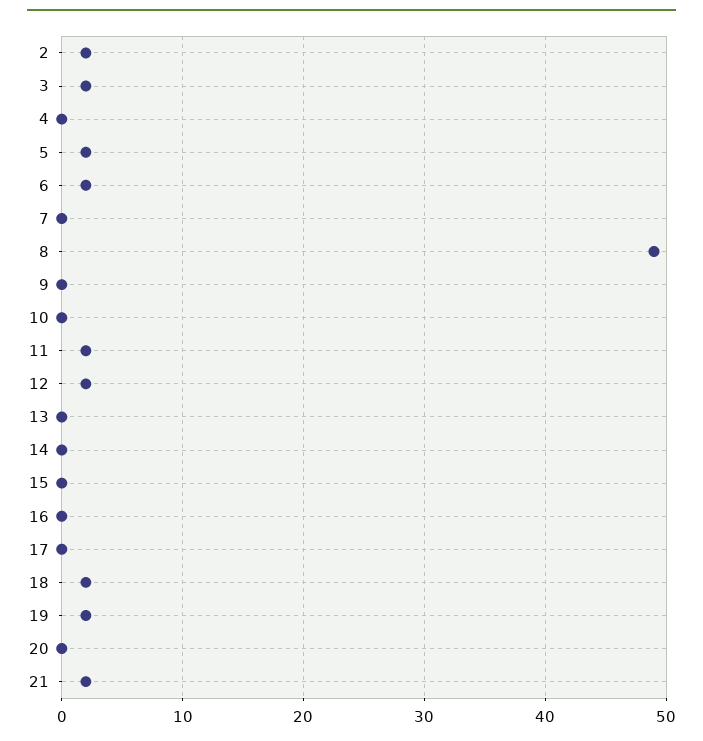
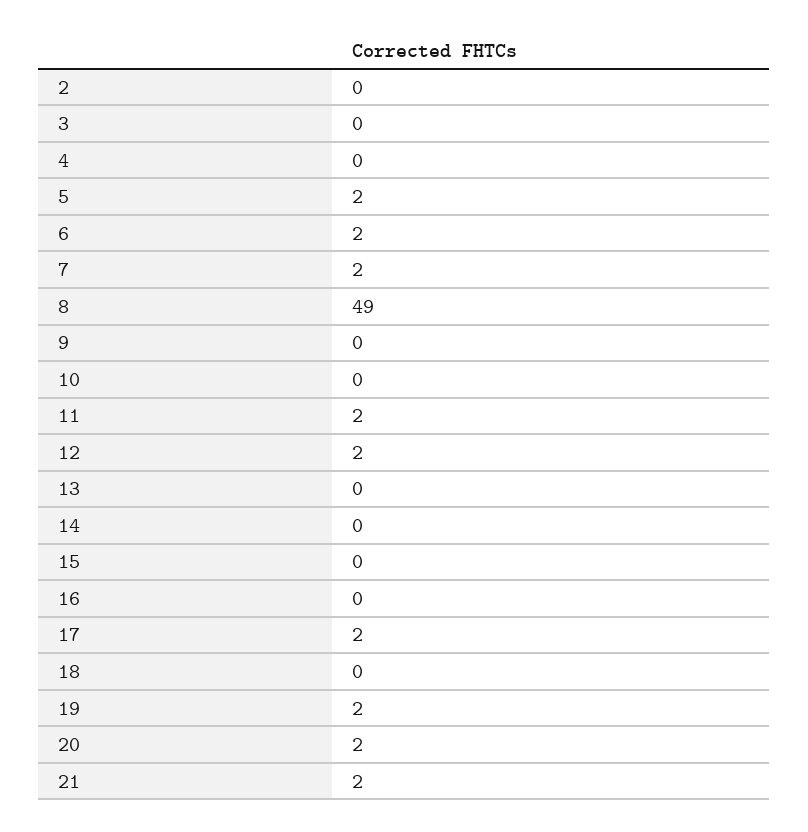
2: 2 -> 0
3: 2 -> 0
7: 0 -> 2
17: 0 -> 2
18: 2 -> 0
20: 0 -> 2

